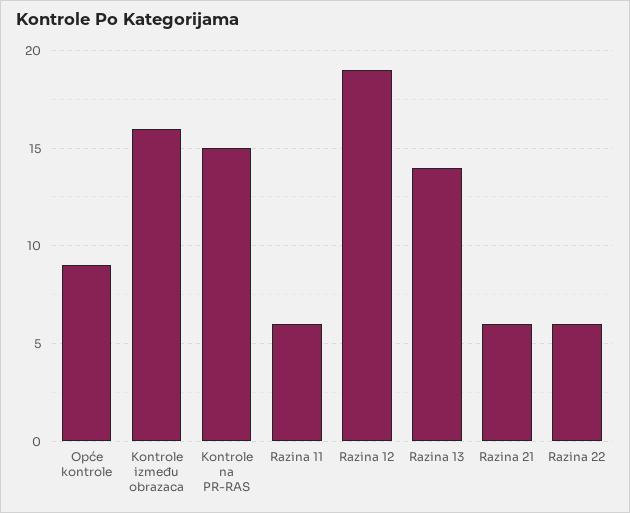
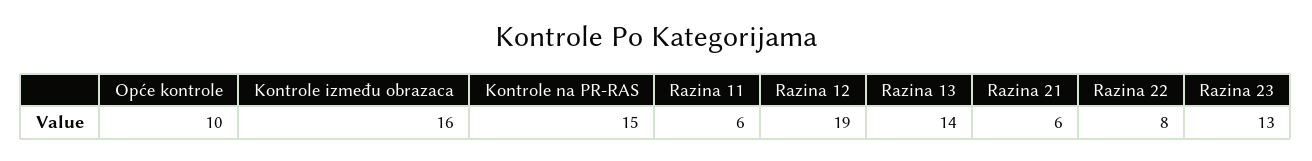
Opće kontrole: 9 -> 10
Razina 22: 6 -> 8
Razina 23: none -> 13

